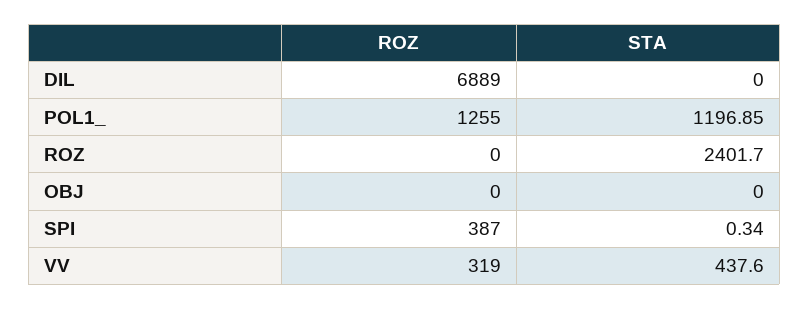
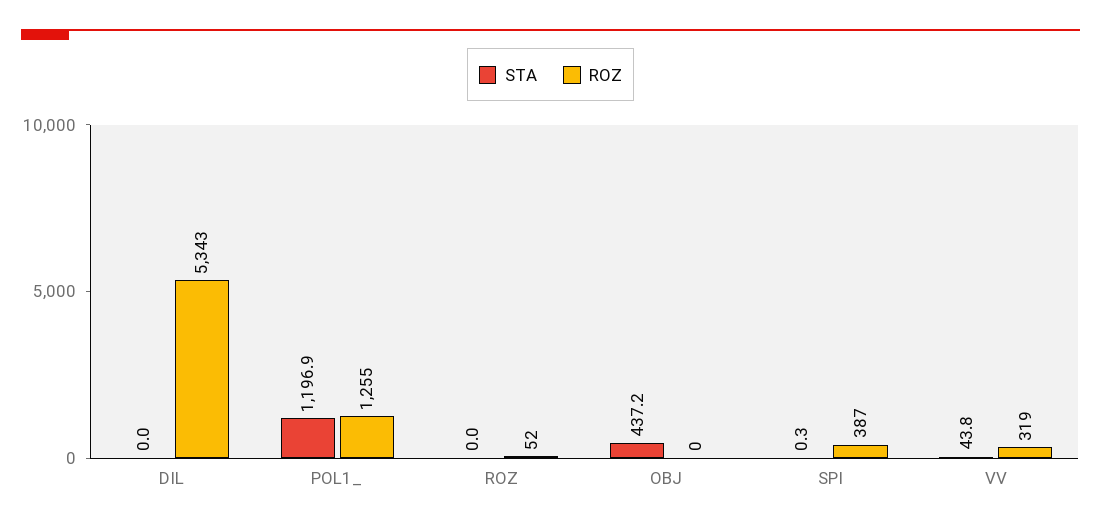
ROZ, DIL: 6889 -> 5343
ROZ, ROZ: 0 -> 52
STA, ROZ: 2401.7 -> 0
STA, OBJ: 0 -> 437.2
STA, VV: 437.6 -> 43.8

